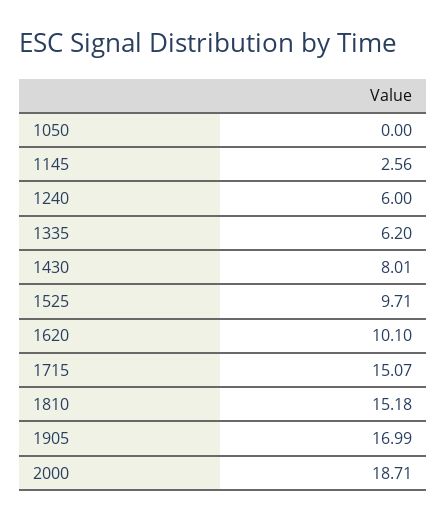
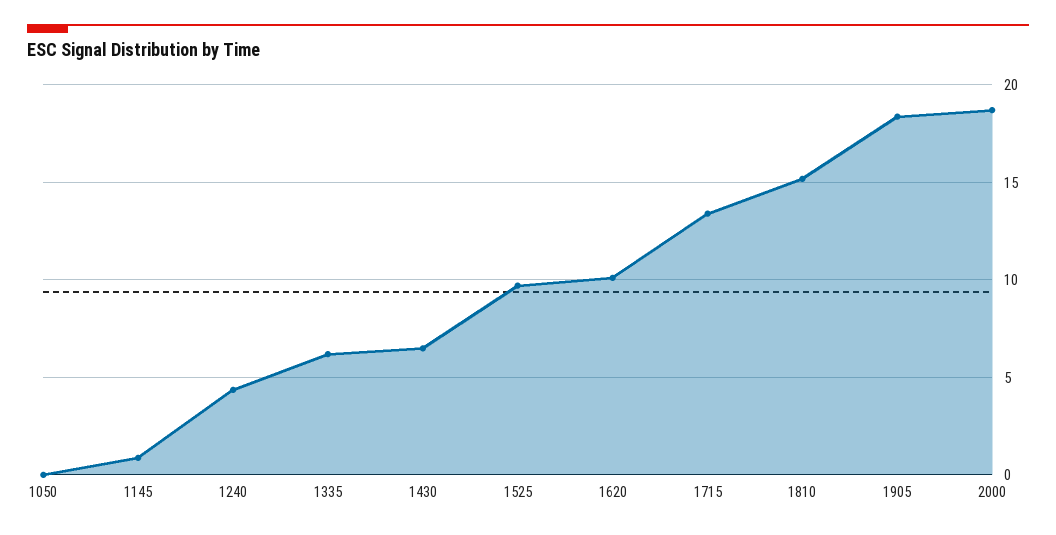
1145: 2.56 -> 1
1240: 6 -> 4.5
1430: 8.01 -> 6.5
1715: 15.07 -> 13.5
1905: 16.99 -> 18.5

